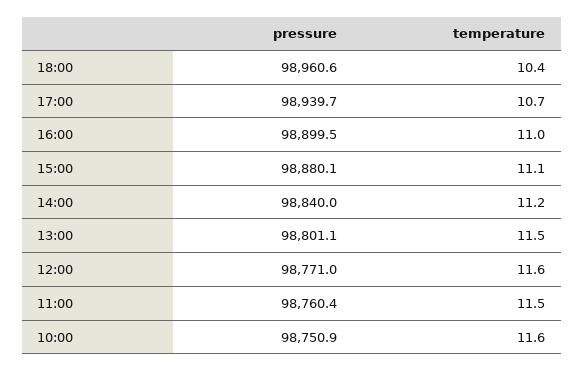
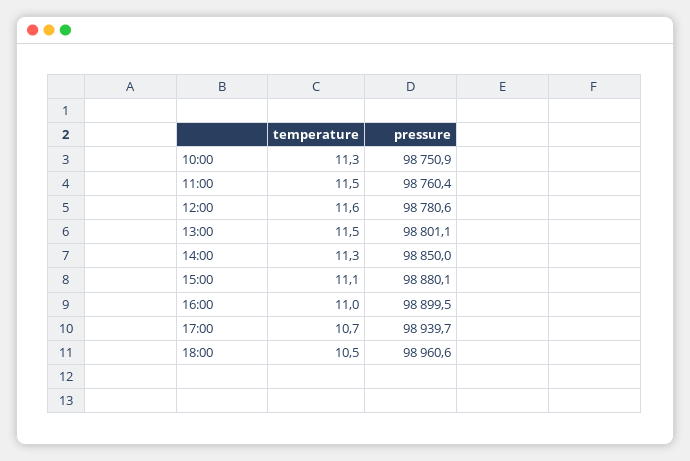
temperature, 18:00: 10.4 -> 10.5
pressure, 14:00: 98840 -> 98850
temperature, 14:00: 11.2 -> 11.3
pressure, 12:00: 98771 -> 98780.6
temperature, 10:00: 11.6 -> 11.3

